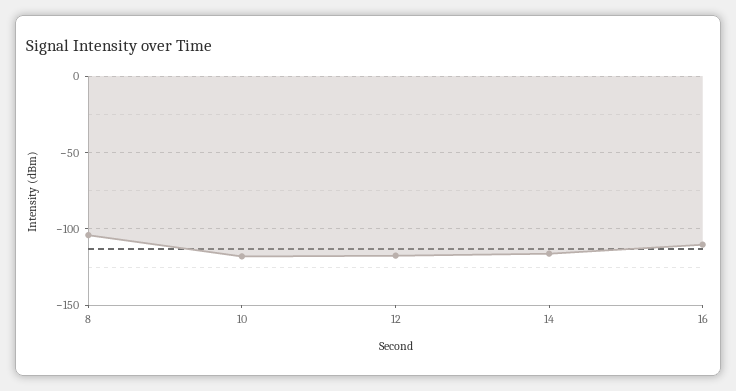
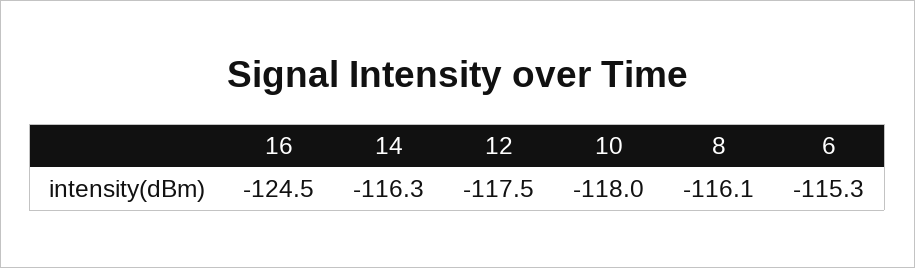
8: -105 -> -116.1
16: -110 -> -124.5
6: none -> -115.3

